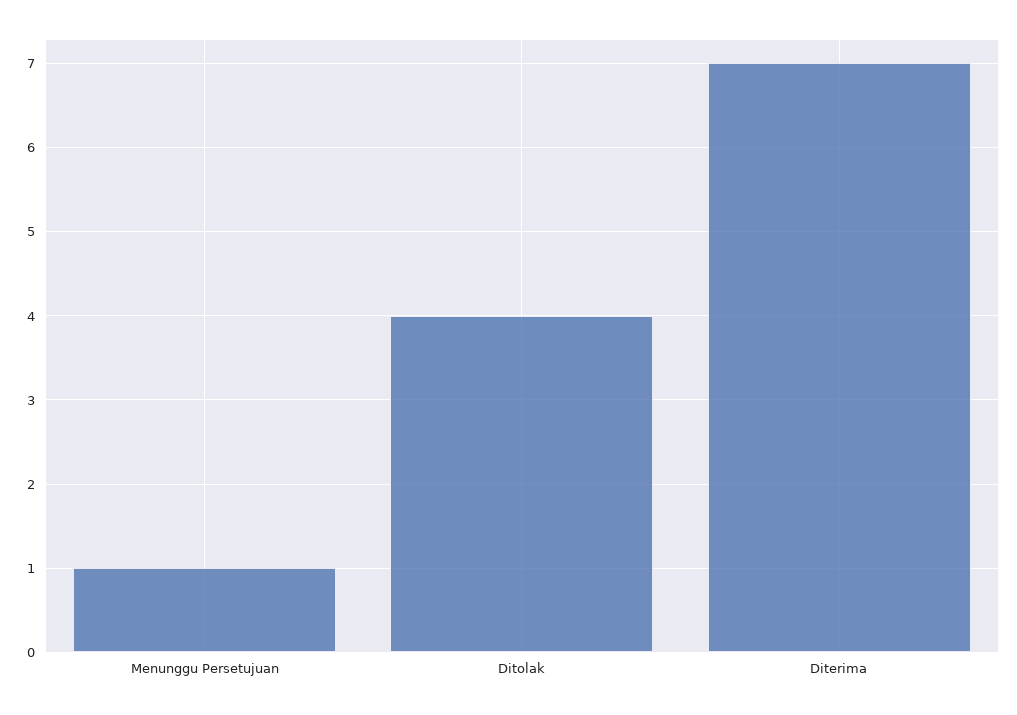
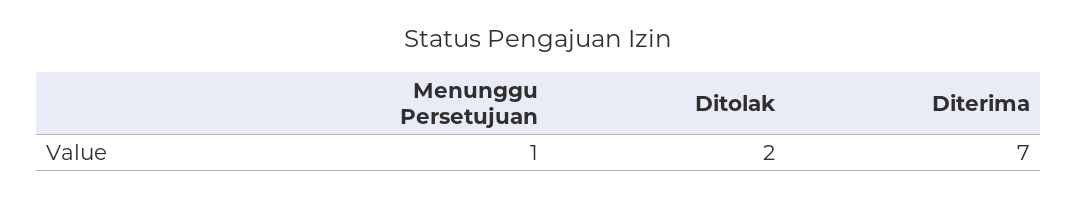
Ditolak: 4 -> 2

